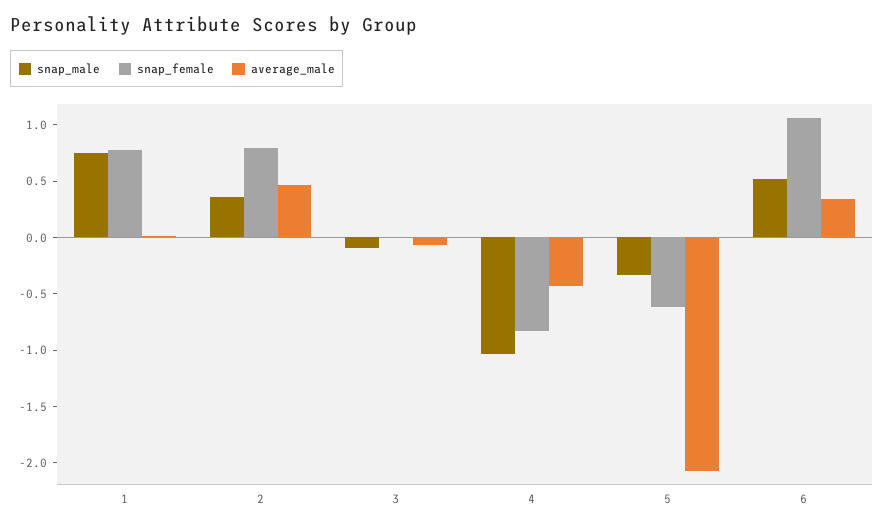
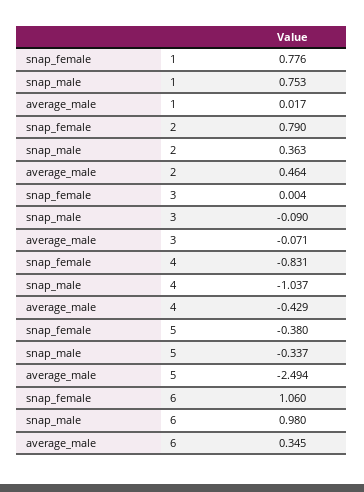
snap_female, 5: -0.6 -> -0.38
average_male, 5: -2.1 -> -2.494
snap_male, 6: 0.5 -> 0.98

